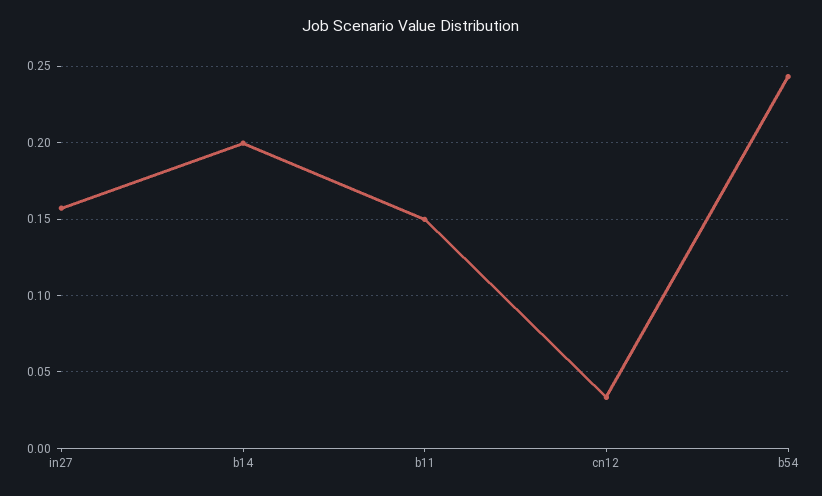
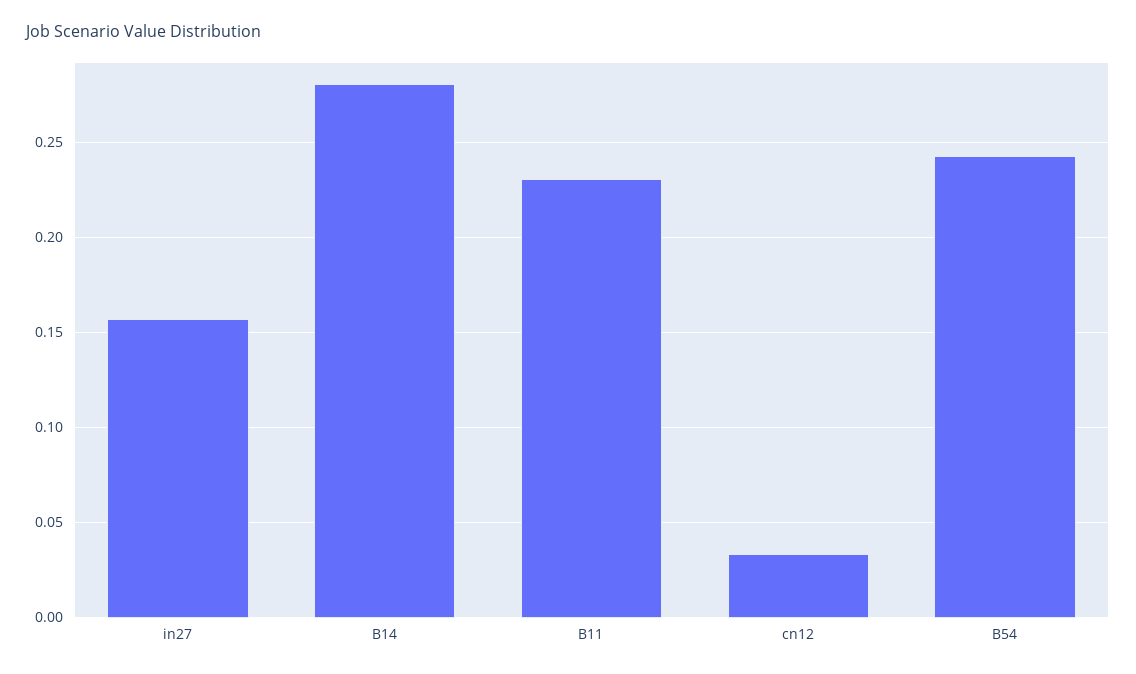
b14: 0.2 -> 0.28
b11: 0.15 -> 0.23

